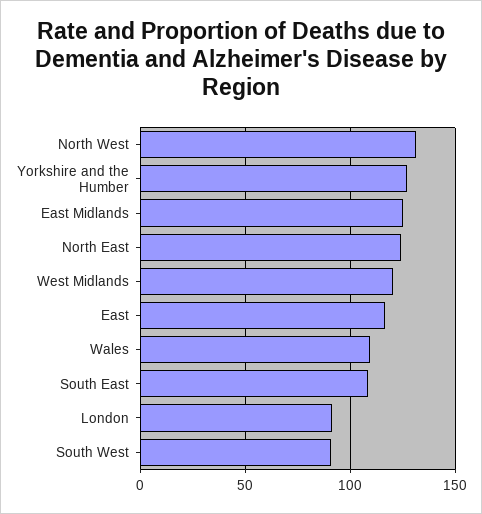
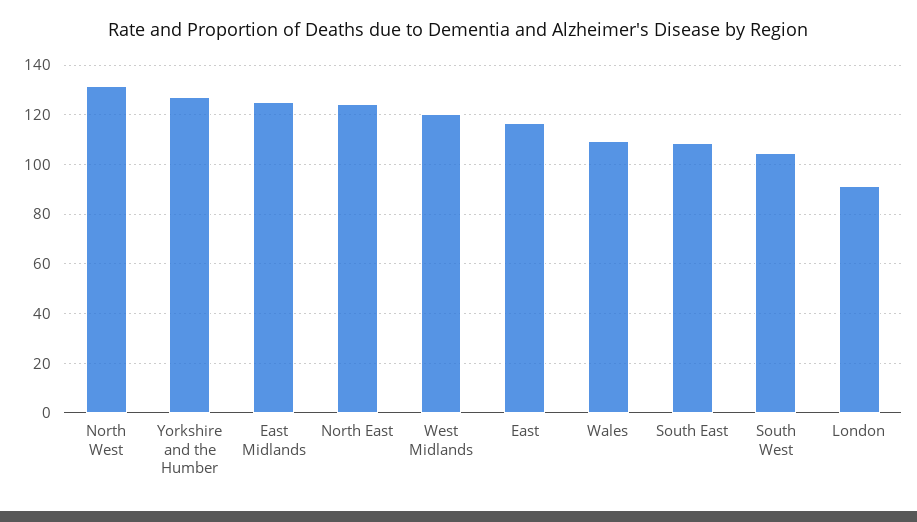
South West: 90 -> 105

